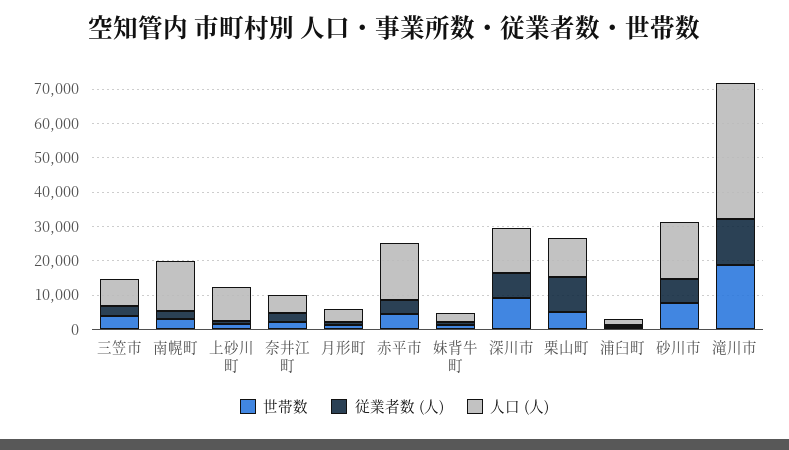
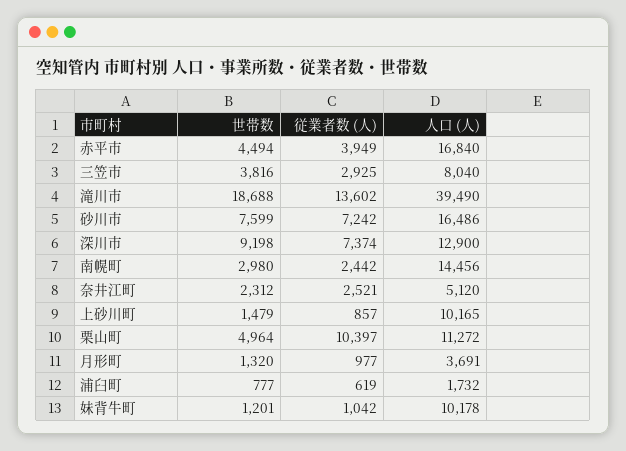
人口 (人), 妹背牛町: 2500 -> 10178

